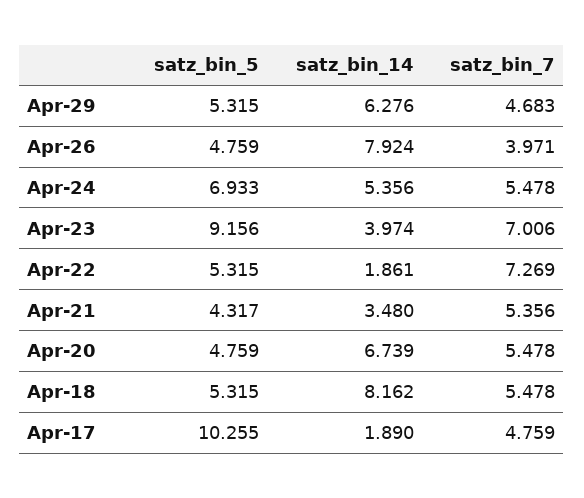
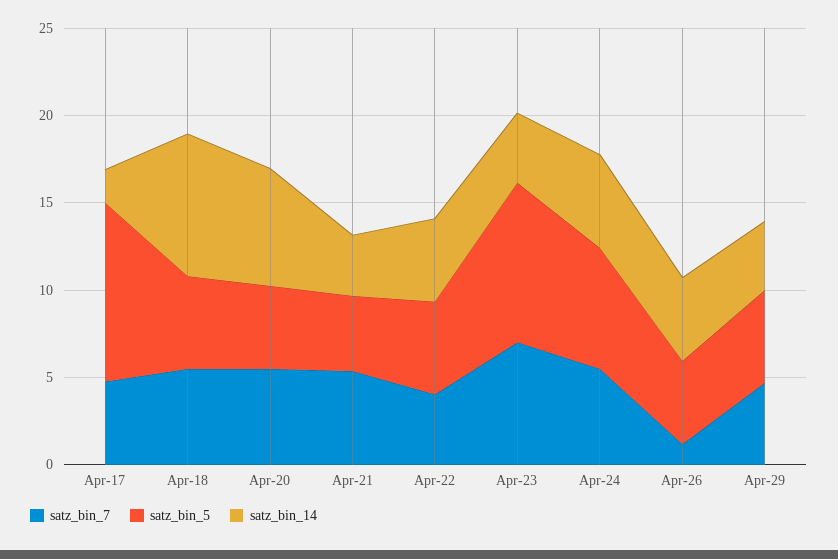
satz_bin_14, Apr-29: 6.276 -> 4
satz_bin_14, Apr-26: 7.924 -> 5
satz_bin_7, Apr-26: 3.971 -> 1
satz_bin_14, Apr-22: 1.861 -> 5
satz_bin_7, Apr-22: 7.269 -> 4

